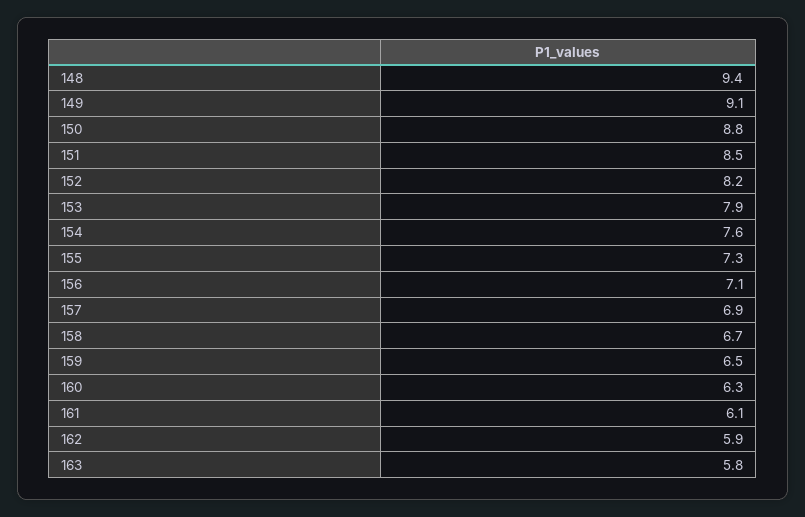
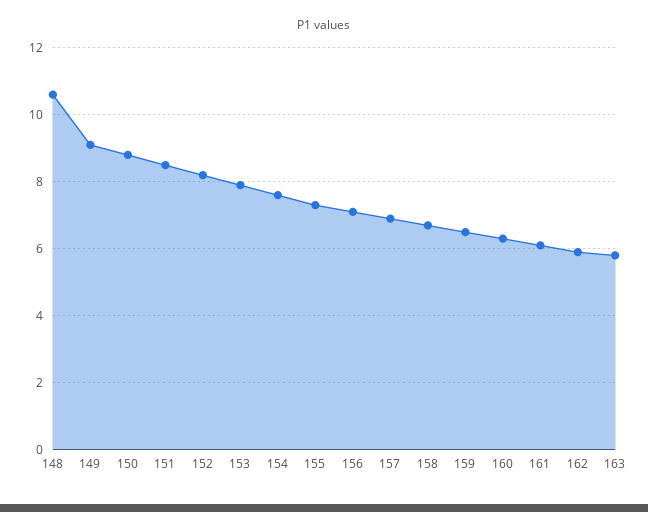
148: 9.4 -> 10.5

